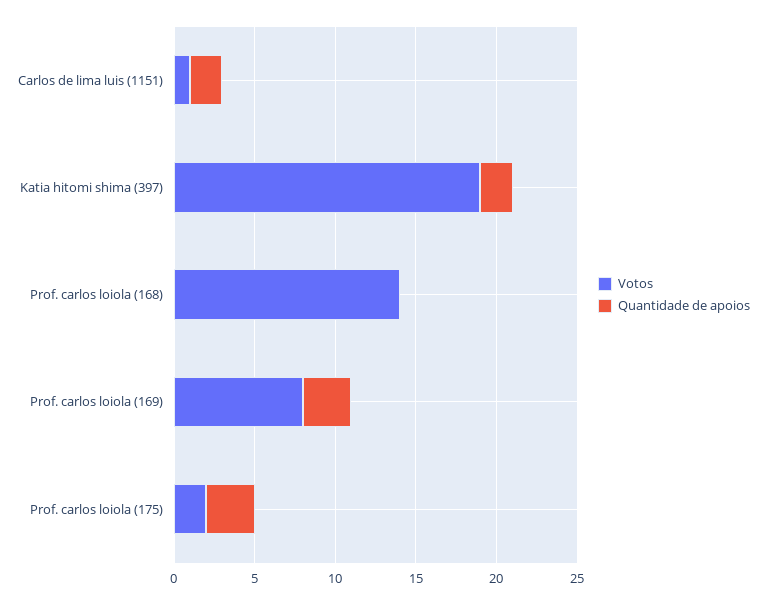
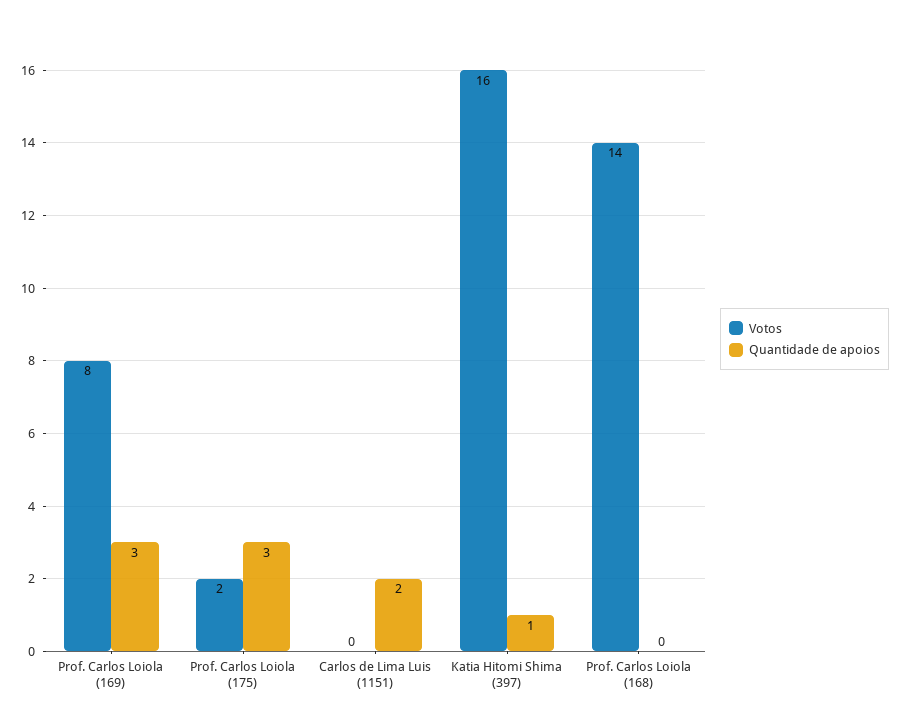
Votos, Carlos de lima luis (1151): 1 -> 0
Votos, Katia hitomi shima (397): 19 -> 16
Quantidade de apoios, Katia hitomi shima (397): 2 -> 1

